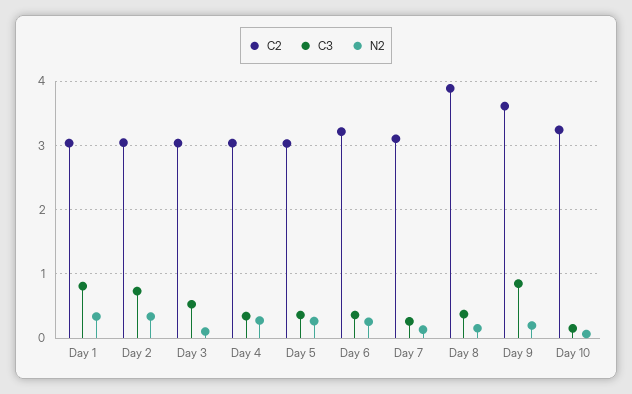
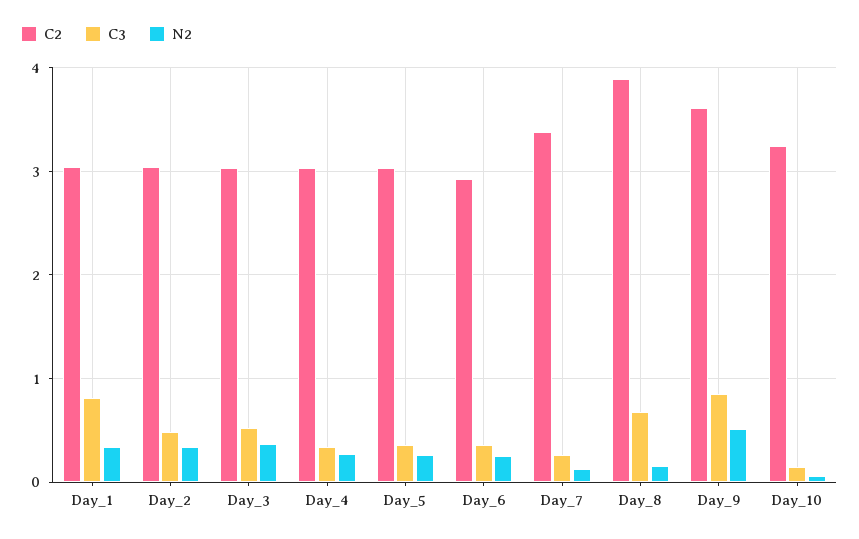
C3, Day 2: 0.7 -> 0.5
N2, Day 3: 0.1 -> 0.4
C2, Day 6: 3.2 -> 2.9
C2, Day 7: 3.1 -> 3.4
C3, Day 8: 0.4 -> 0.7
N2, Day 9: 0.2 -> 0.5

